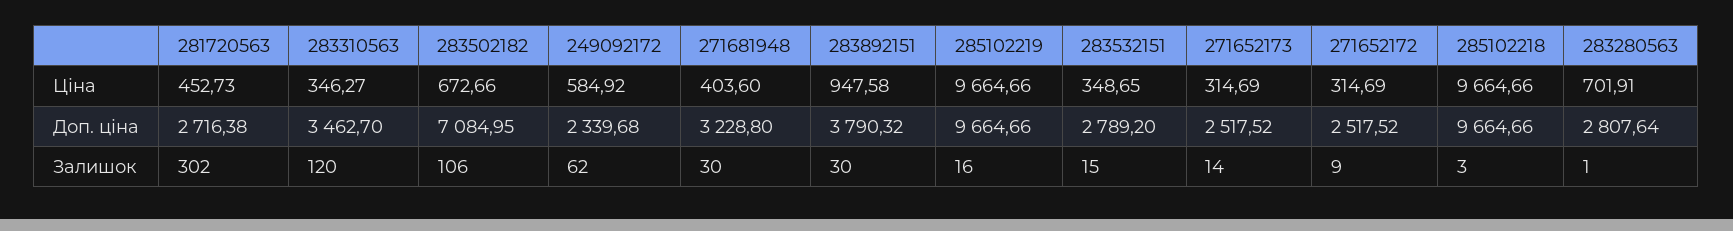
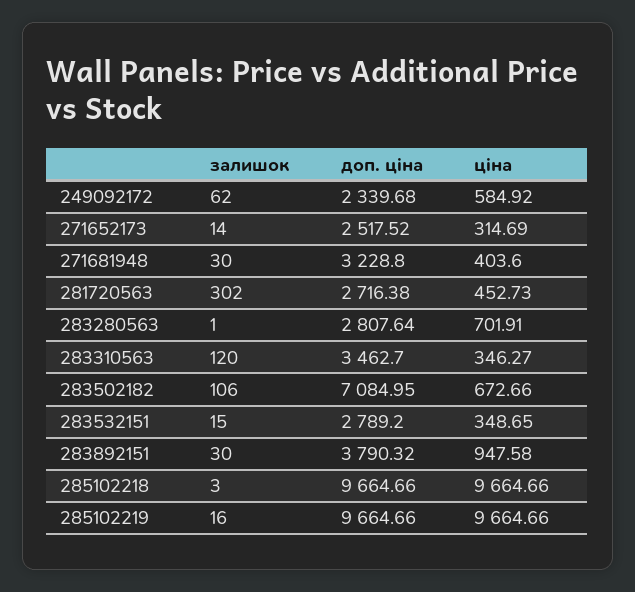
271652172, Ціна: 314.69 -> none
271652172, Доп. ціна: 2517.52 -> none
271652172, Залишок: 9 -> none

